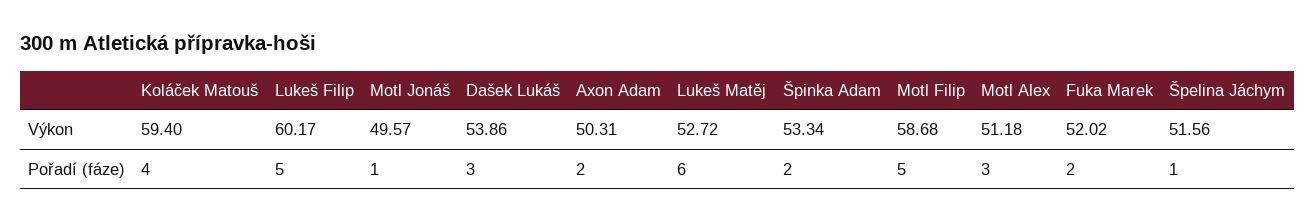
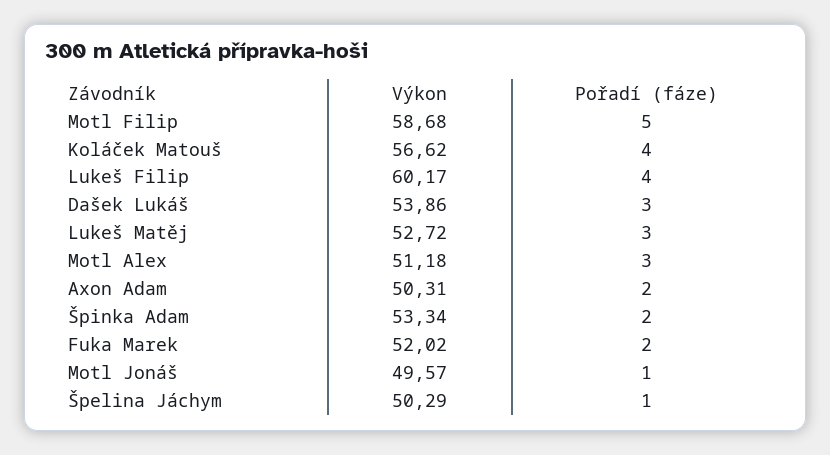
Koláček Matouš, Výkon: 59.4 -> 56.62
Špelina Jáchym, Výkon: 51.56 -> 50.29
Lukeš Filip, Pořadí (fáze): 5 -> 4
Lukeš Matěj, Pořadí (fáze): 6 -> 3

